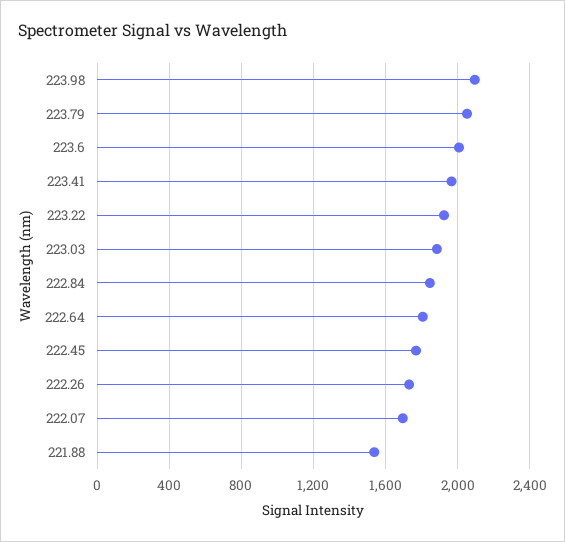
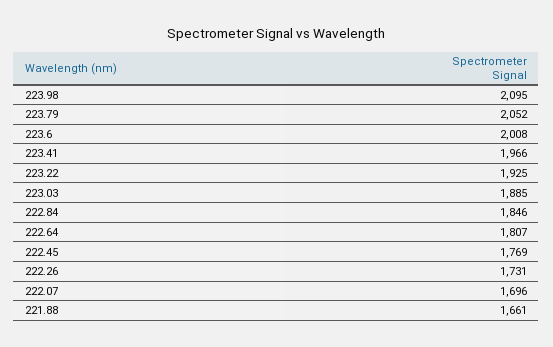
221.88: 1550 -> 1661

